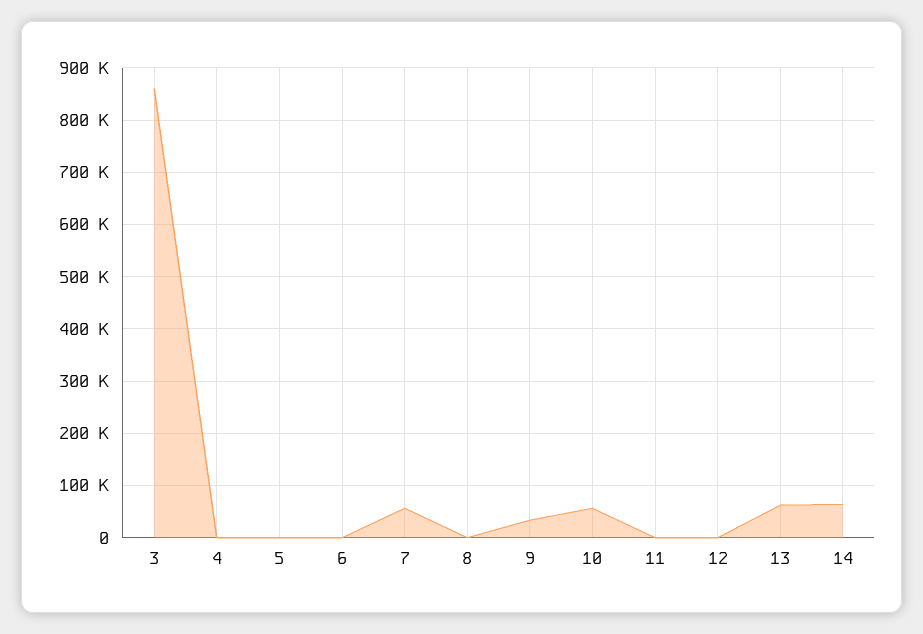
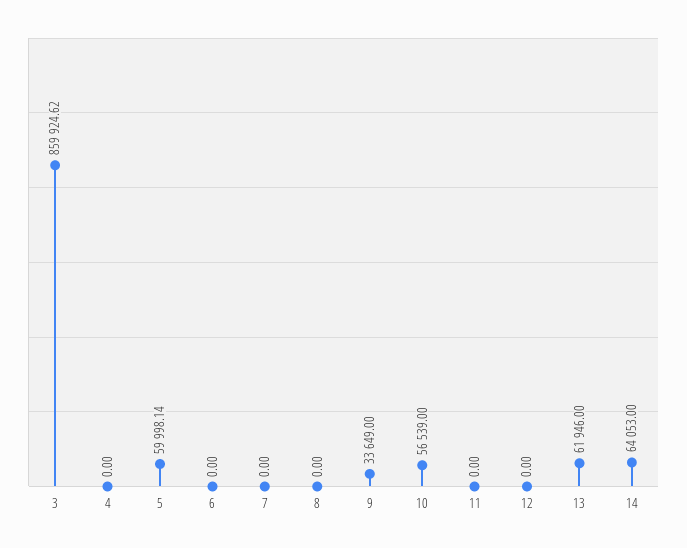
5: 0 -> 59998.14
7: 60000 -> 0

